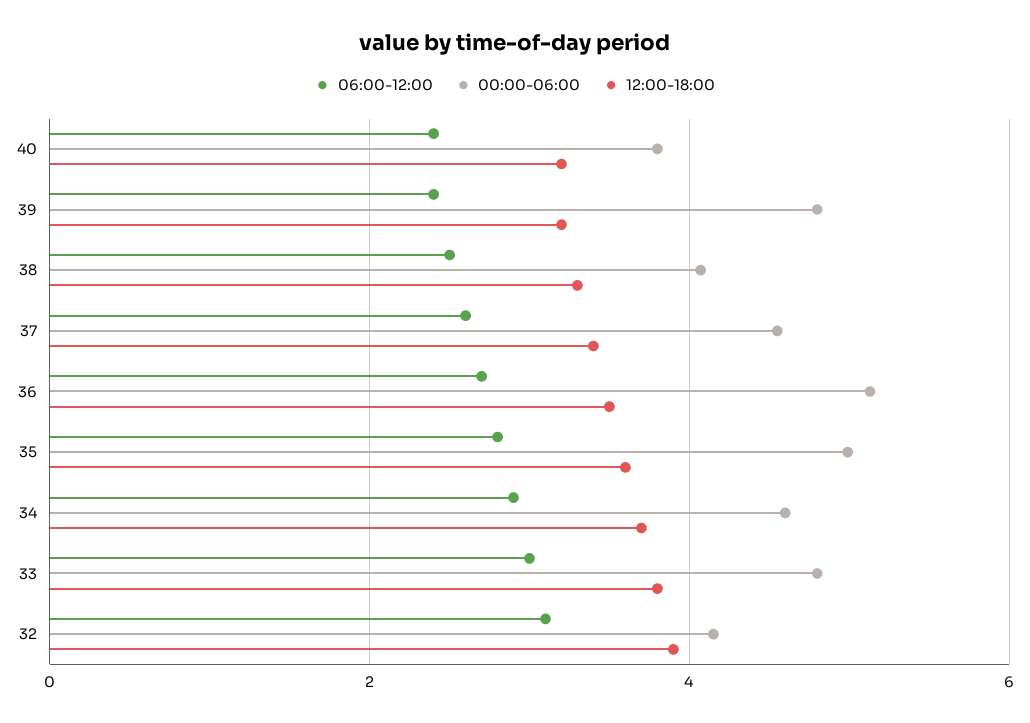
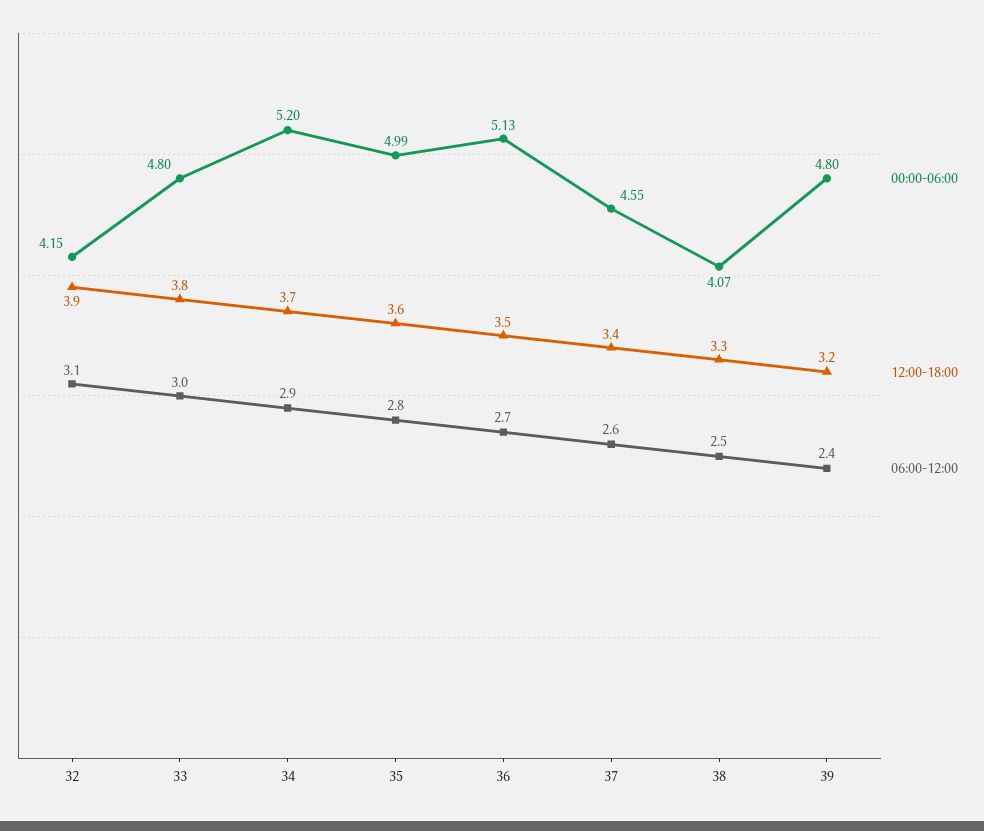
06:00-12:00, 40: 2.4 -> none
00:00-06:00, 40: 3.8 -> none
12:00-18:00, 40: 3.2 -> none
00:00-06:00, 34: 4.6 -> 5.2

